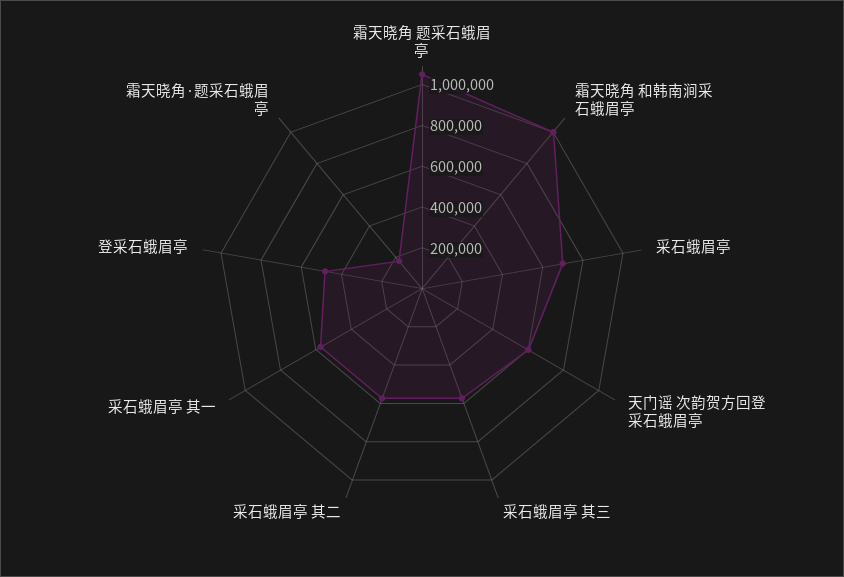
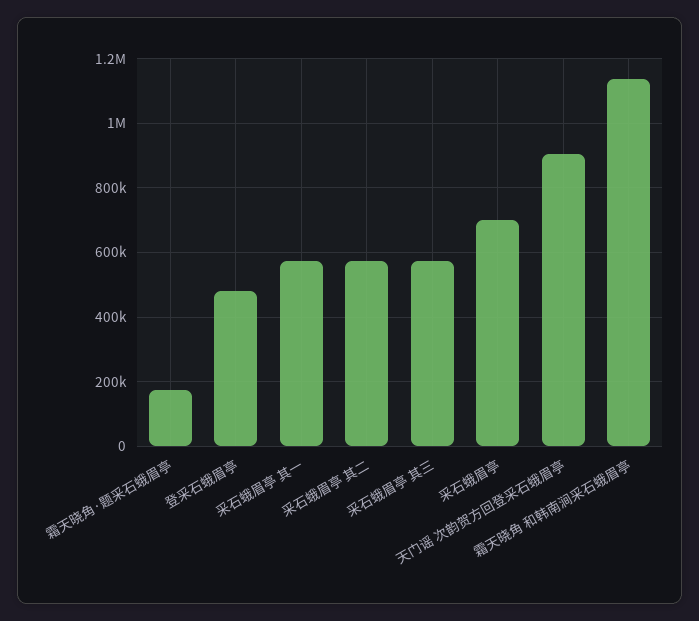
霜天晓角 题采石蛾眉亭: 1050000 -> none
霜天晓角 和韩南涧采石蛾眉亭: 1000000 -> 1140000
天门谣 次韵贺方回登采石蛾眉亭: 600000 -> 900000

